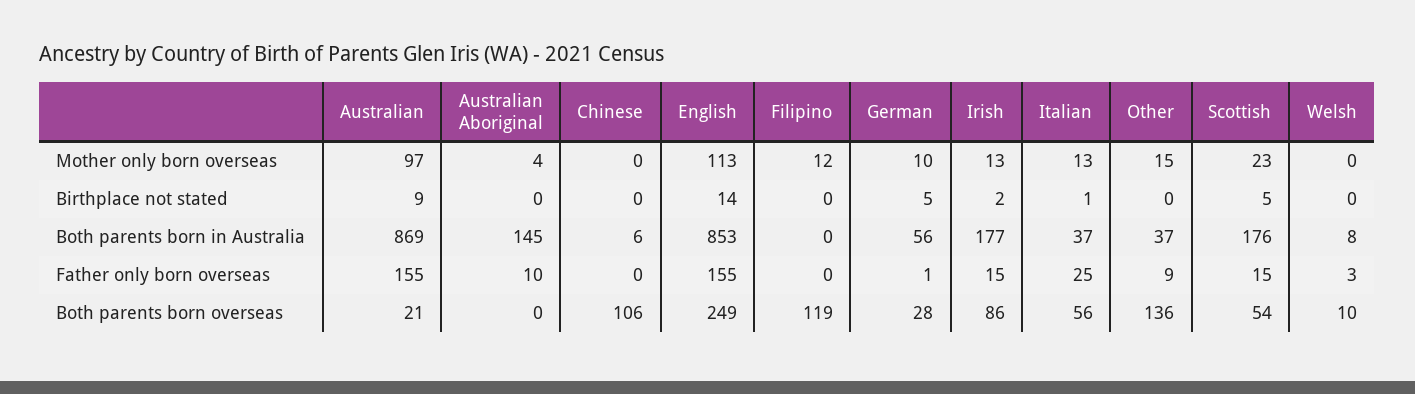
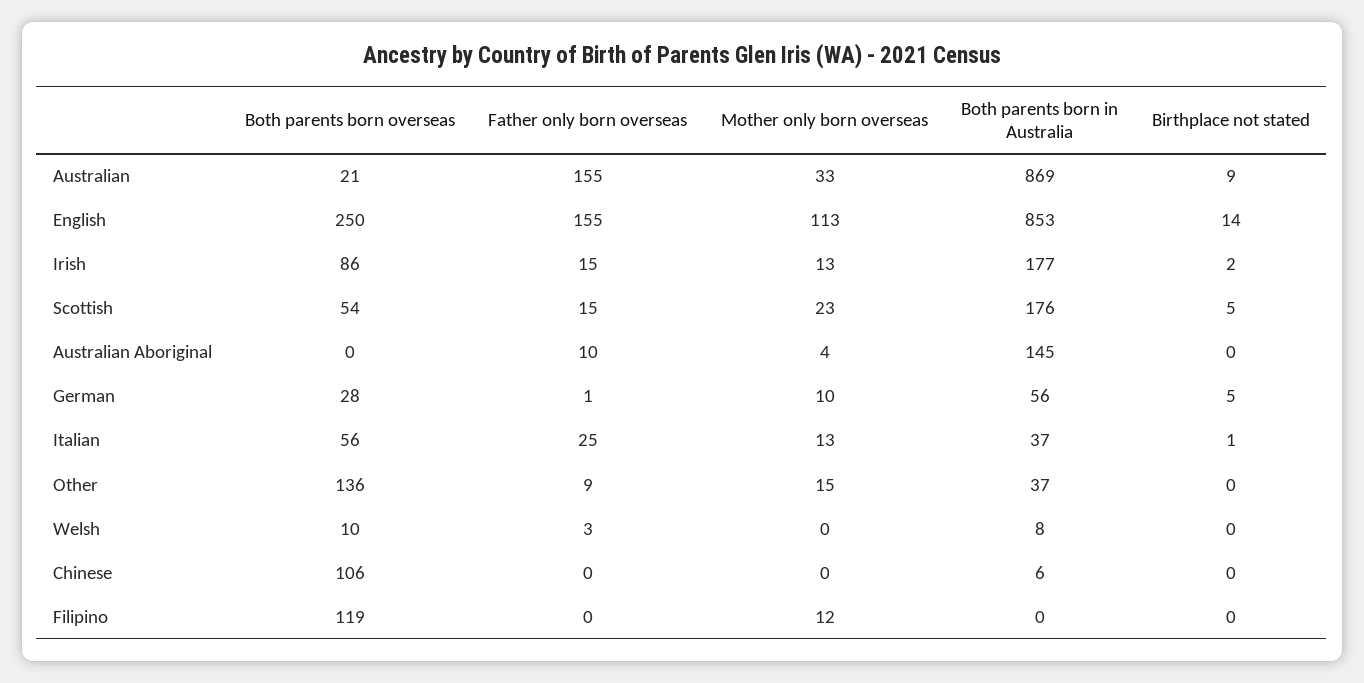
Australian, Mother only born overseas: 97 -> 33
English, Both parents born overseas: 249 -> 250

